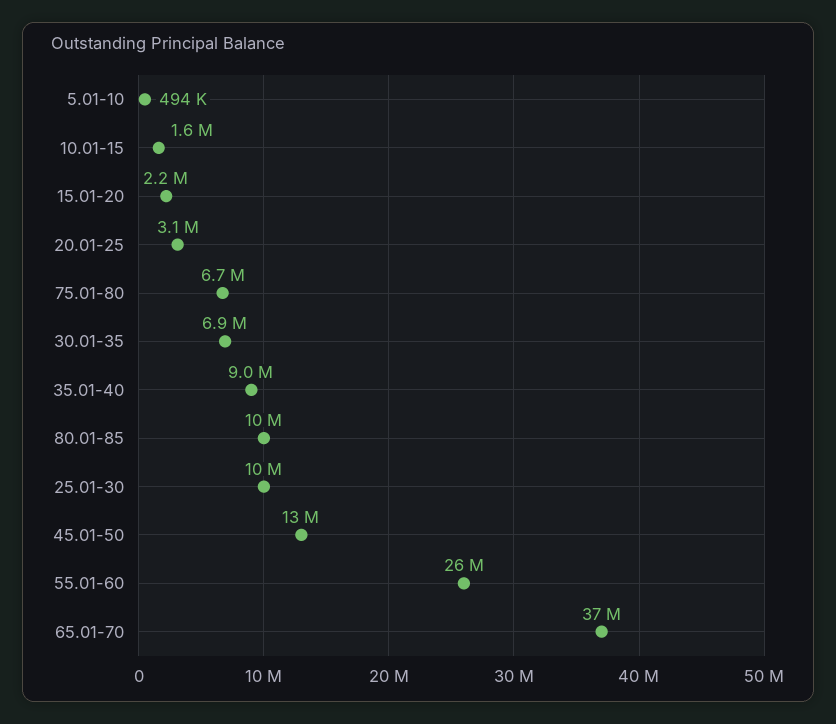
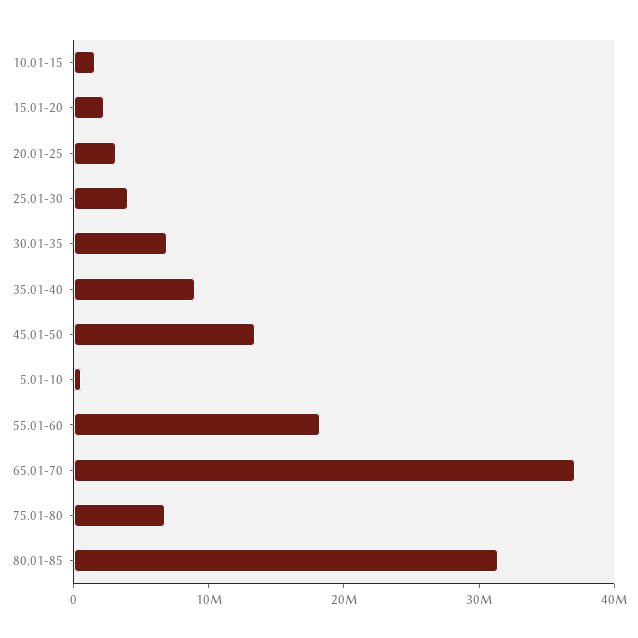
80.01-85: 10000000 -> 32000000
25.01-30: 10000000 -> 4000000
55.01-60: 26000000 -> 18000000

